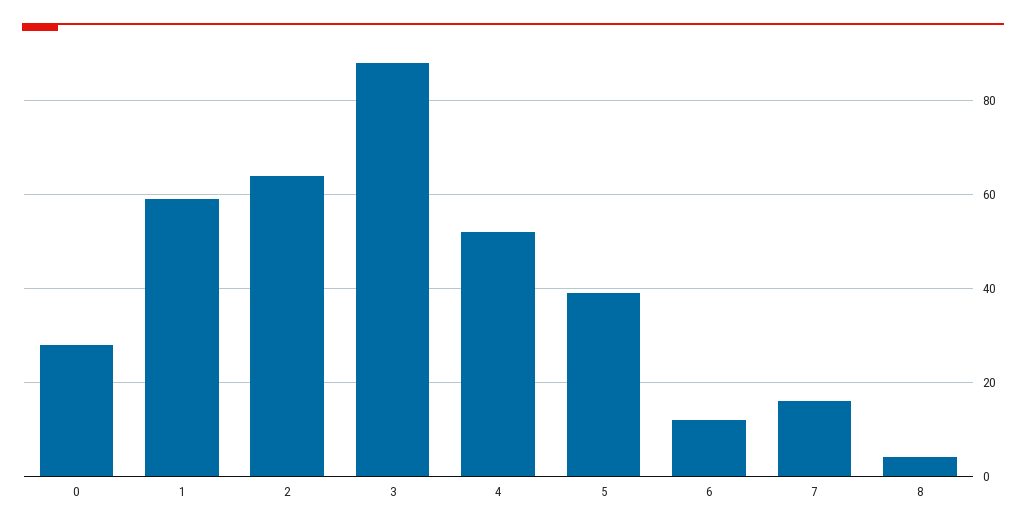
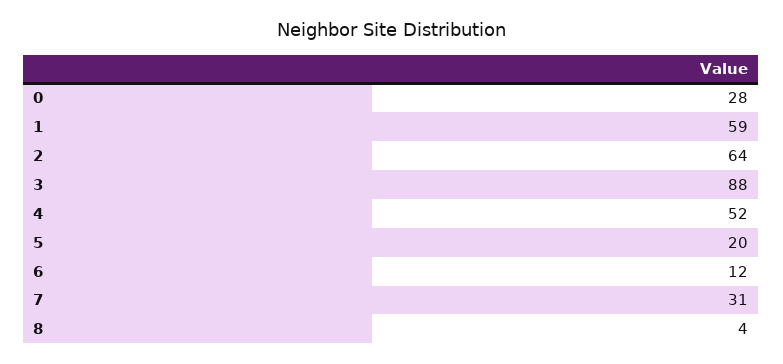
5: 40 -> 20
7: 15 -> 31

